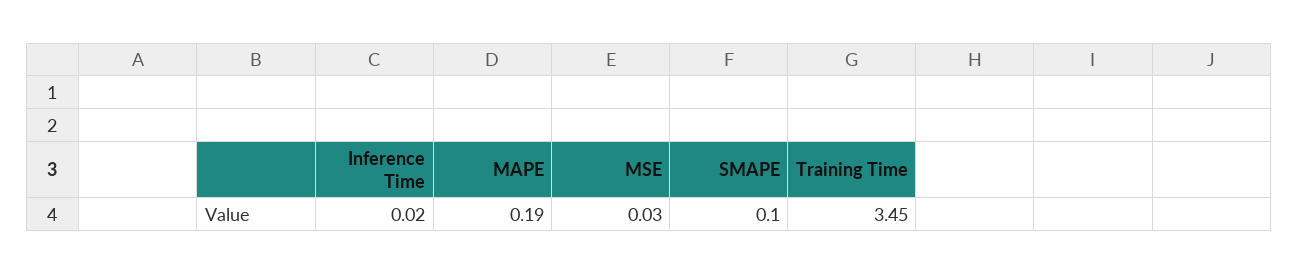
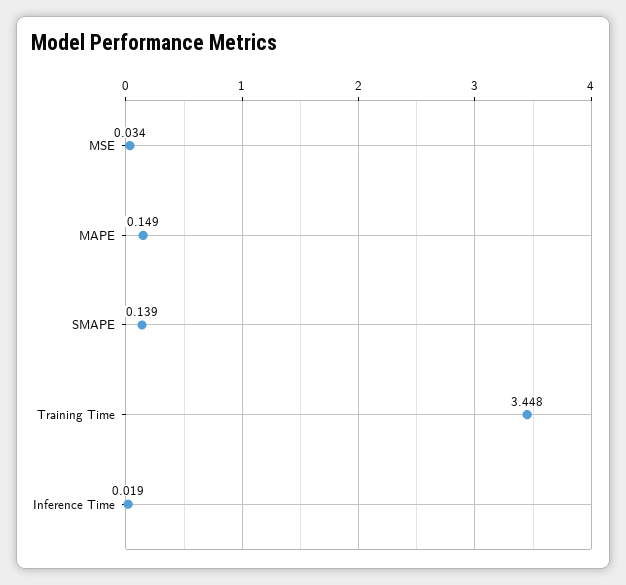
MAPE: 0.19 -> 0.149
SMAPE: 0.1 -> 0.139

